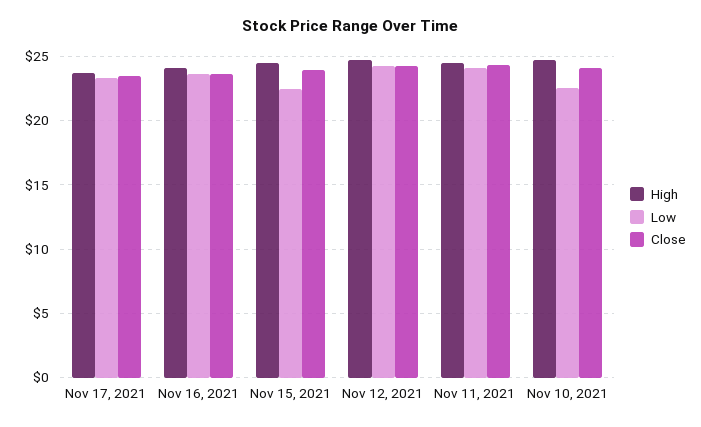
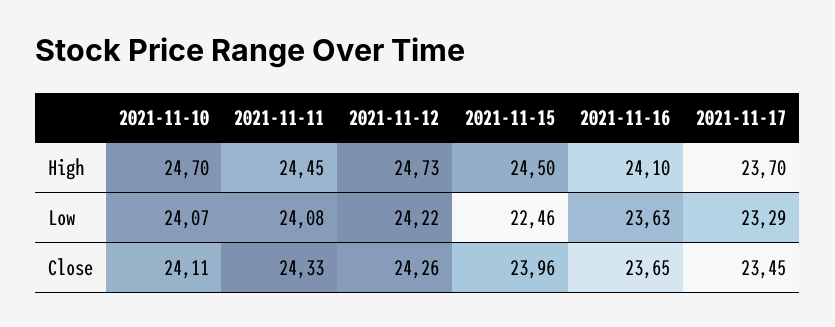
Low, Nov 10, 2021: 22.5 -> 24.07

